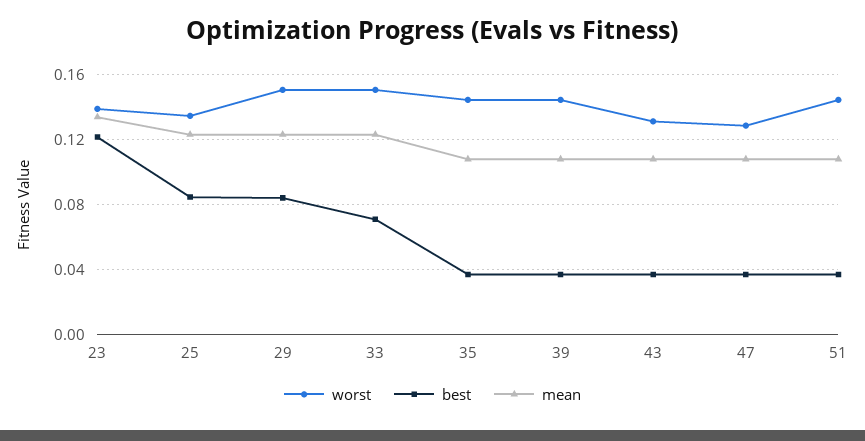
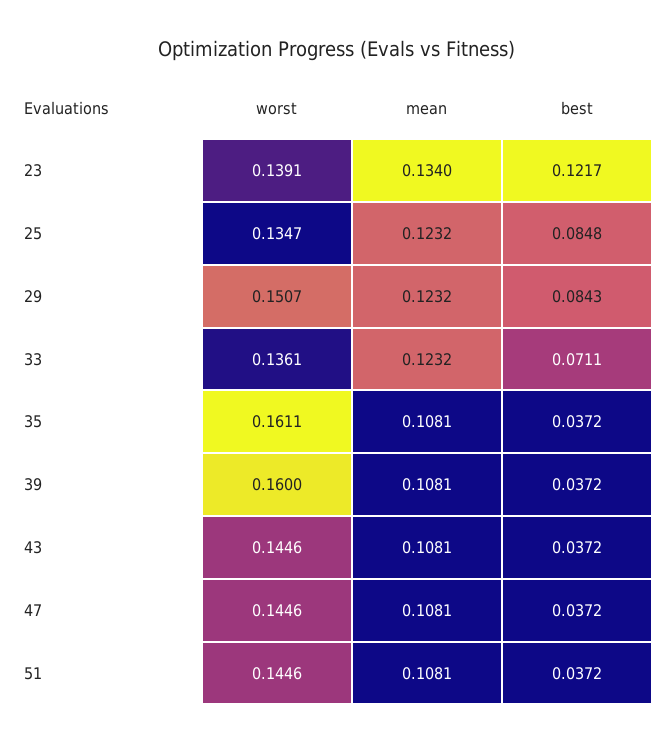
worst, 33: 0.15 -> 0.1361
worst, 35: 0.145 -> 0.1611
worst, 39: 0.145 -> 0.16
worst, 43: 0.13 -> 0.1446
worst, 47: 0.13 -> 0.1446

